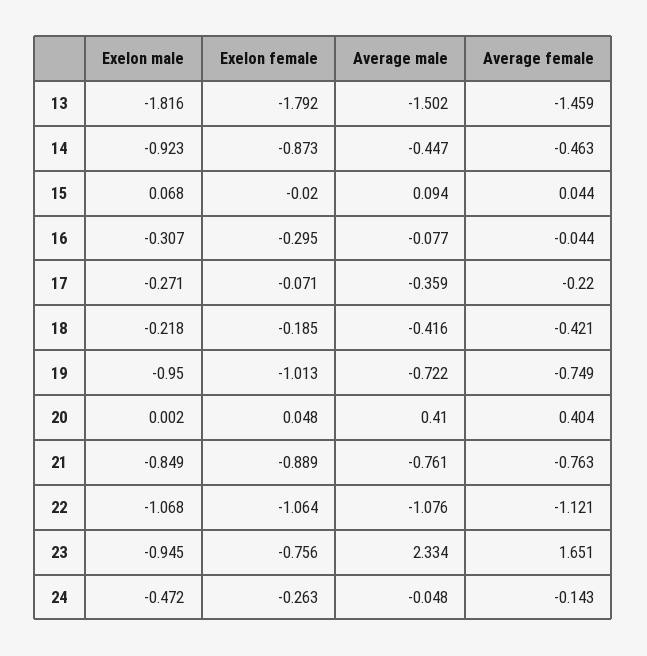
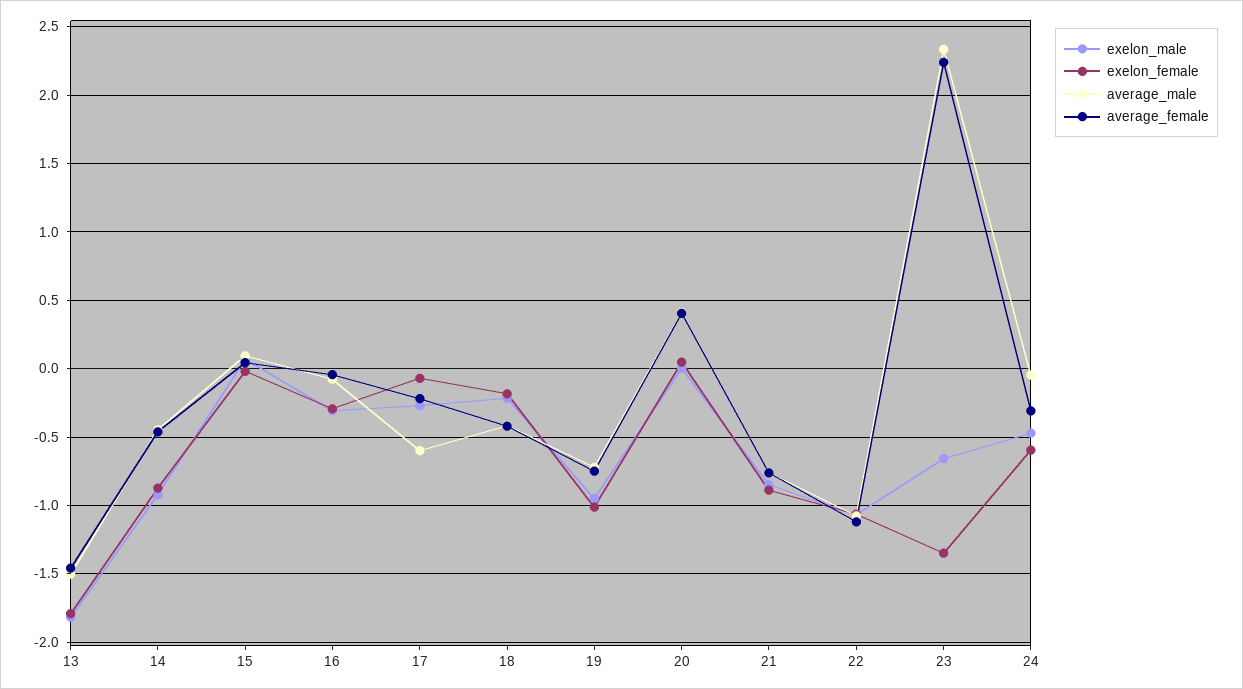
Average male, 17: -0.359 -> -0.6
Exelon male, 23: -0.945 -> -0.65
Exelon female, 23: -0.756 -> -1.35
Average female, 23: 1.651 -> 2.25
Exelon female, 24: -0.263 -> -0.6
Average female, 24: -0.143 -> -0.3

